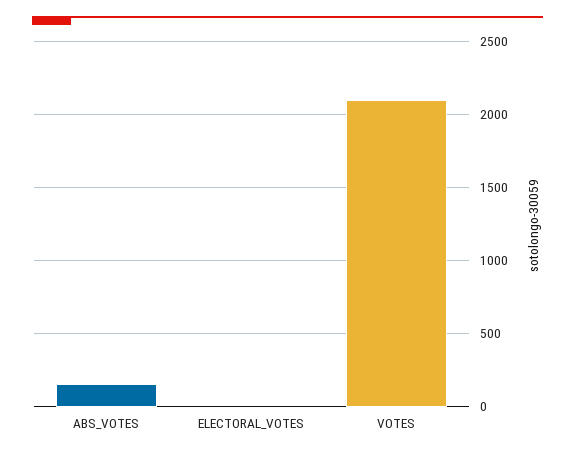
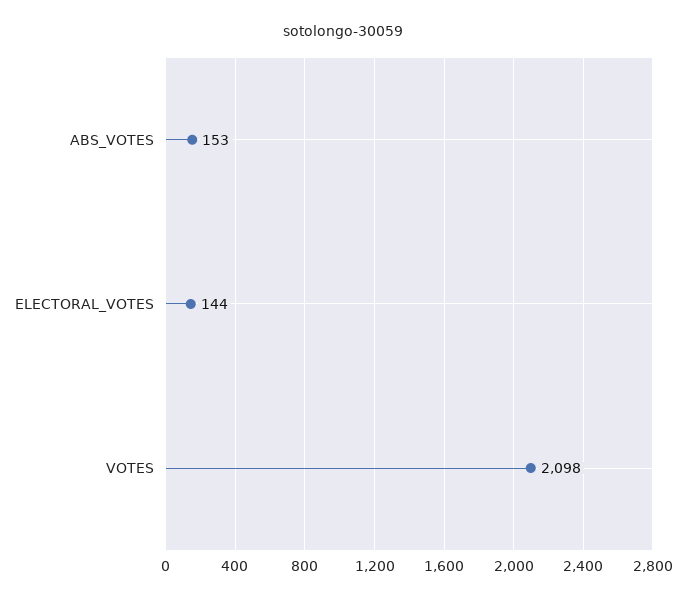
ELECTORAL_VOTES: 0 -> 144

